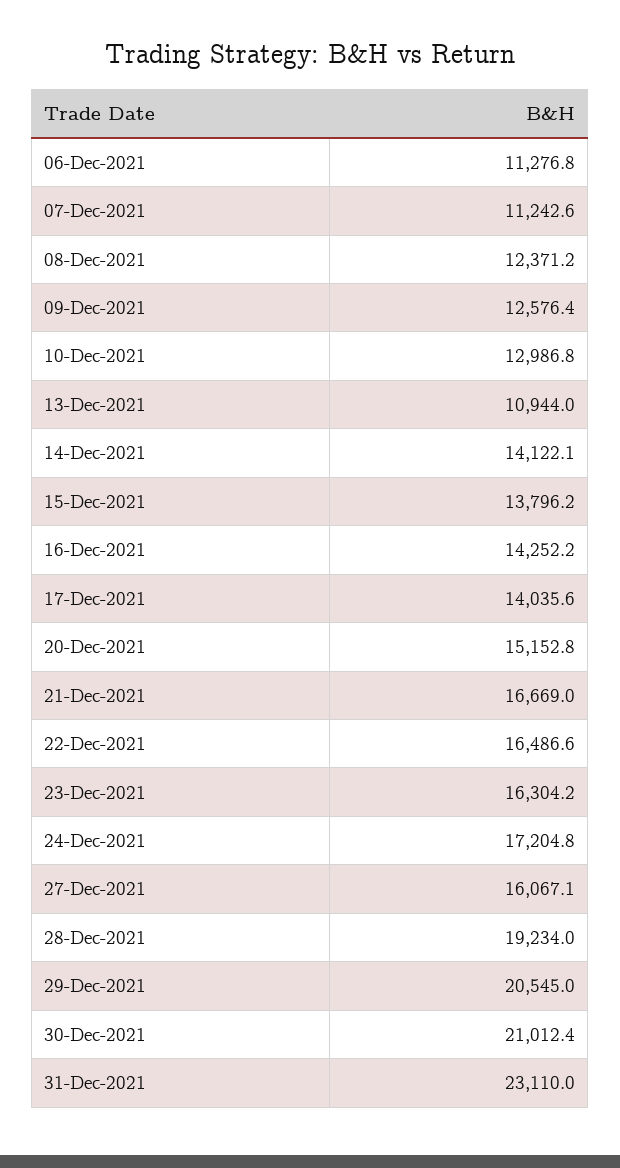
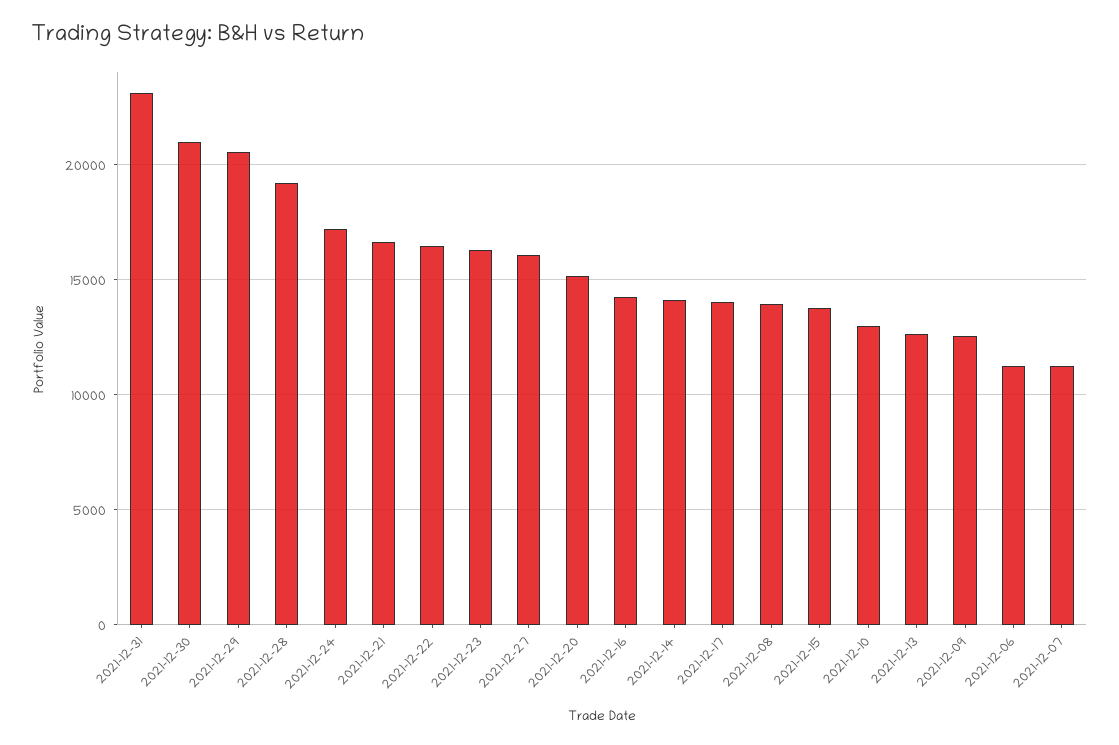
08-Dec-2021: 12371.2 -> 14000
13-Dec-2021: 10944 -> 12500

